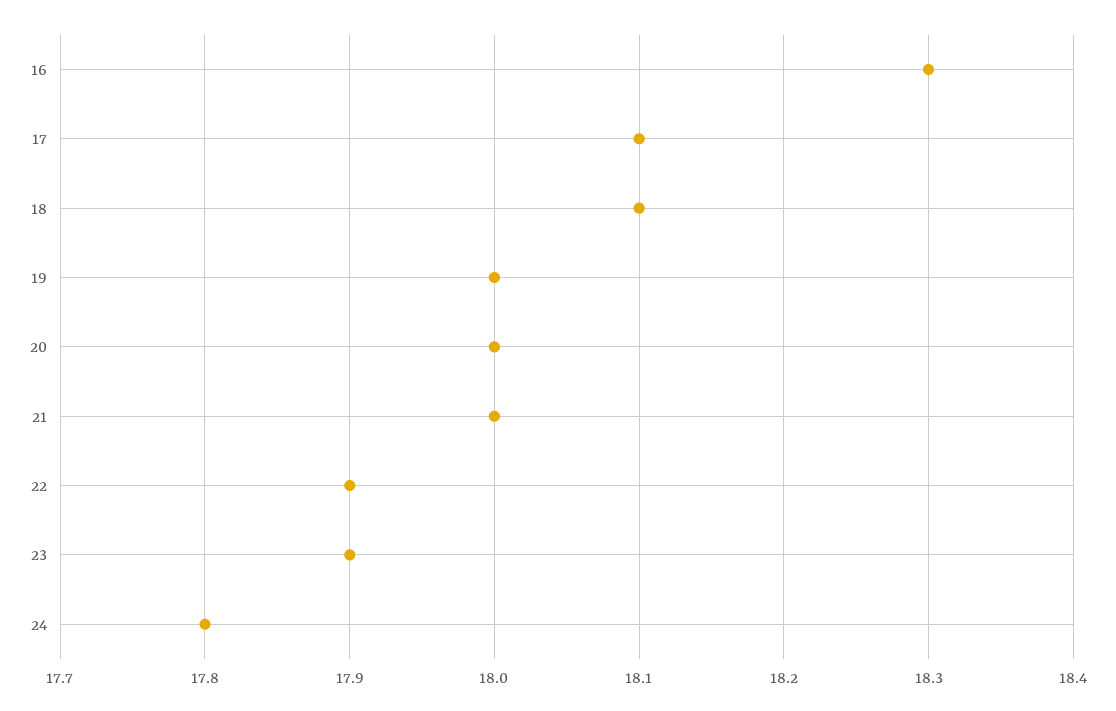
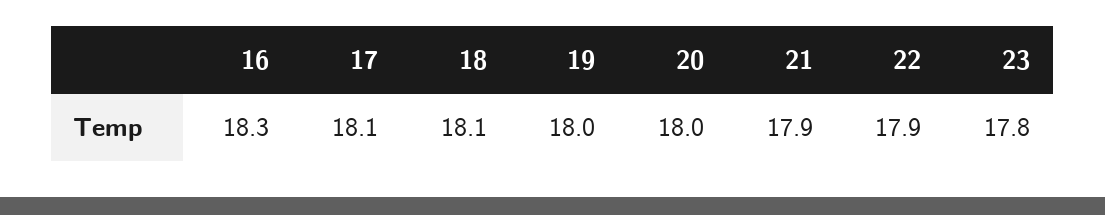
21: 18 -> 17.9
23: 17.9 -> 17.8
24: 17.8 -> none

